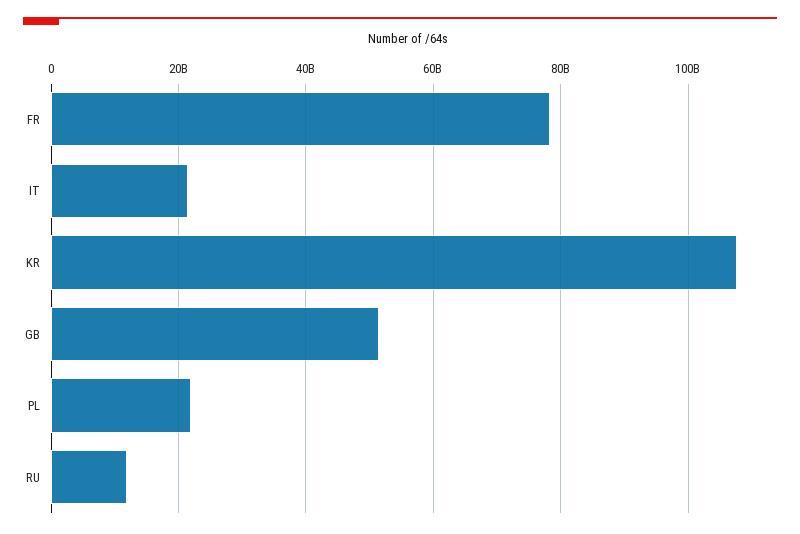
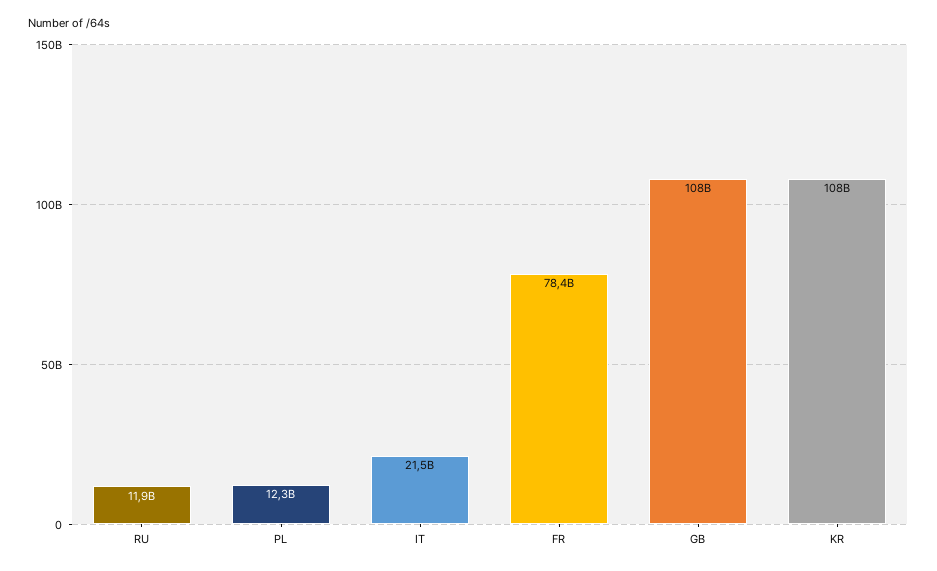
GB: 52000000000 -> 108000000000
PL: 22000000000 -> 12300000000

